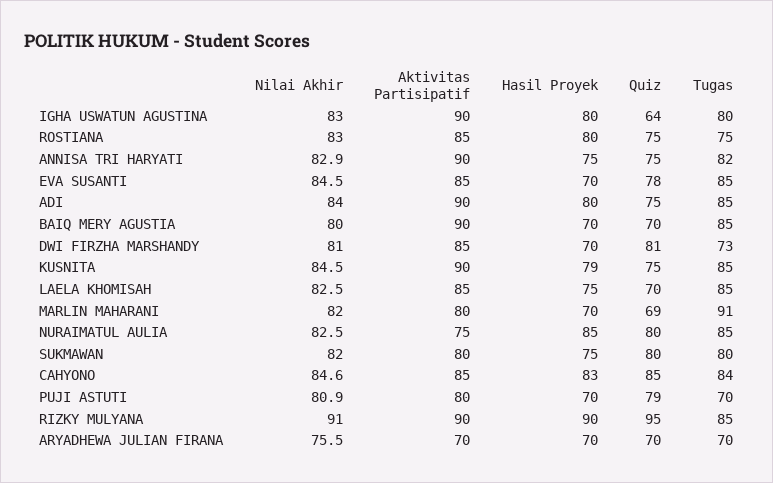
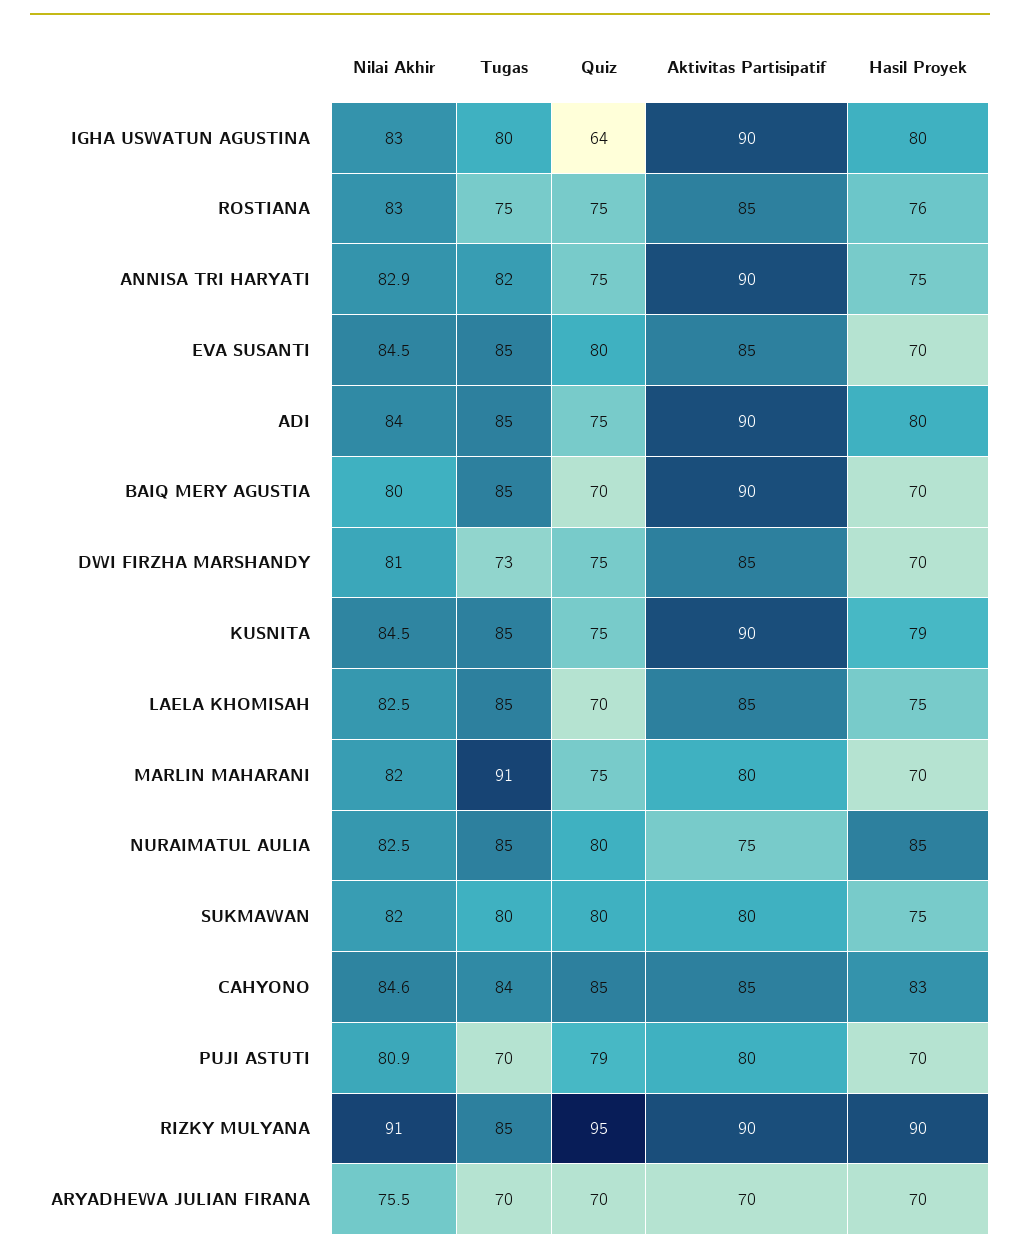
Hasil Proyek, ROSTIANA: 80 -> 76
Quiz, EVA SUSANTI: 78 -> 80
Quiz, DWI FIRZHA MARSHANDY: 81 -> 75
Quiz, MARLIN MAHARANI: 69 -> 75

